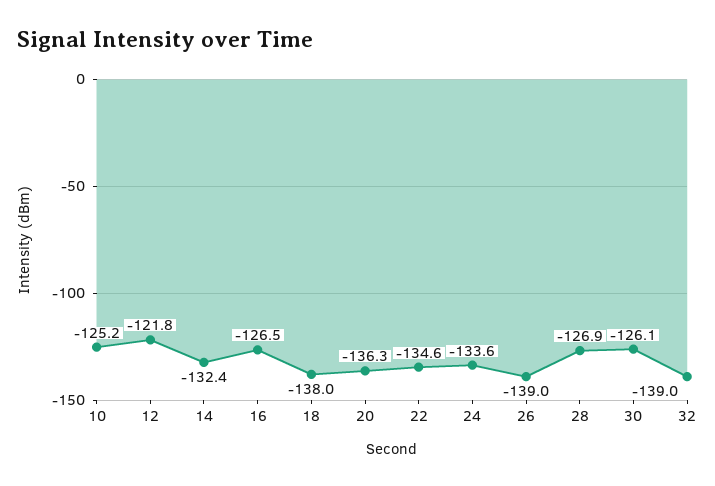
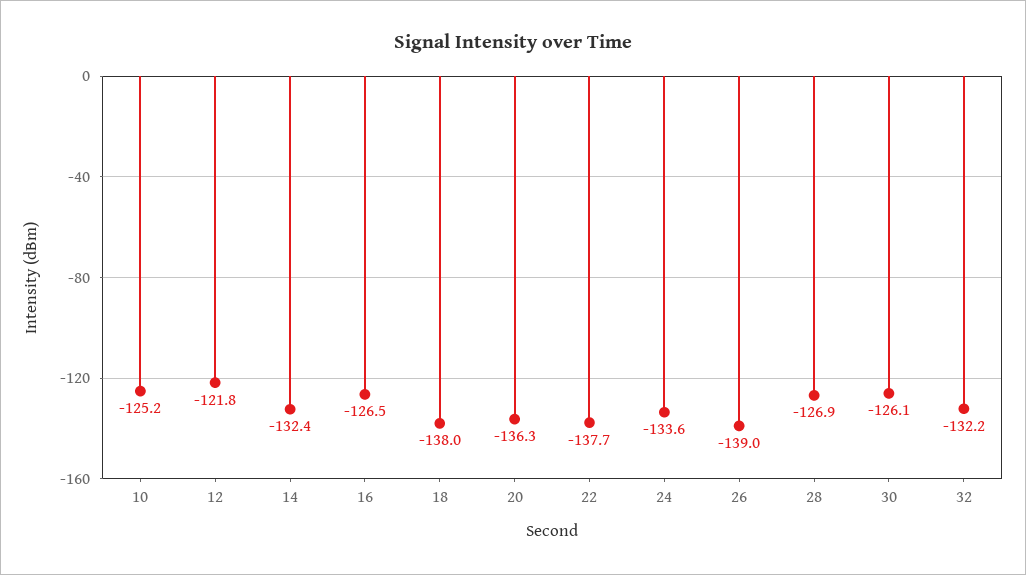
22: -134.6 -> -137.7
32: -139 -> -132.2

